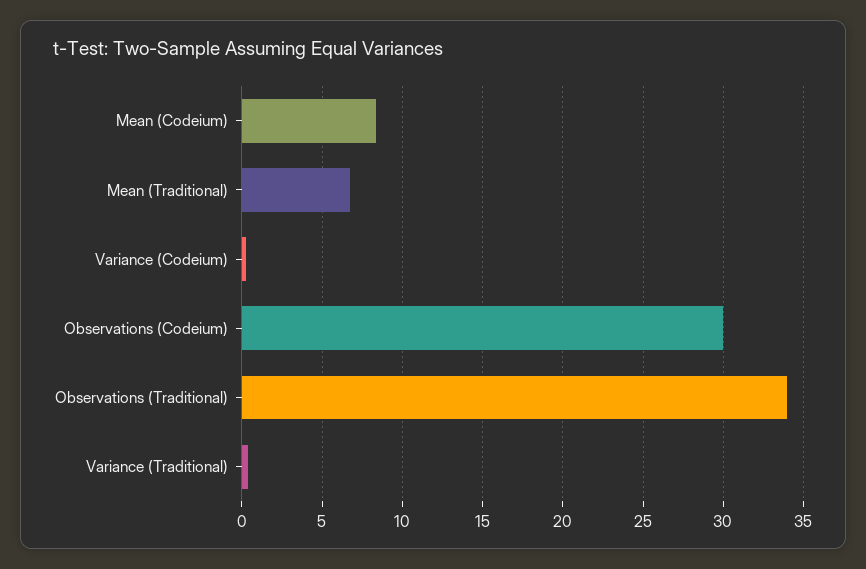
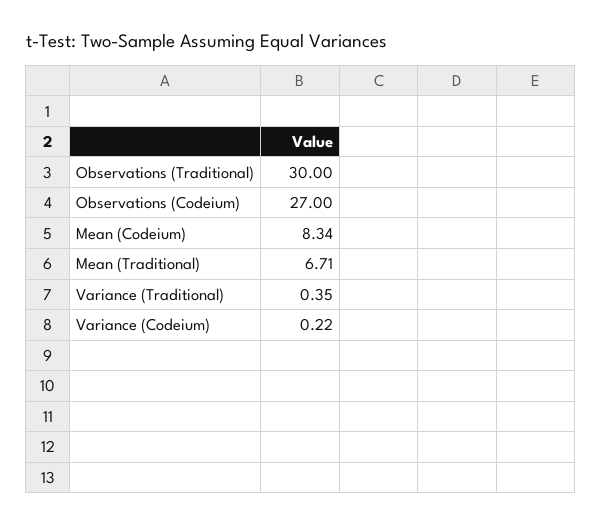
Observations (Codeium): 30 -> 27
Observations (Traditional): 34 -> 30

